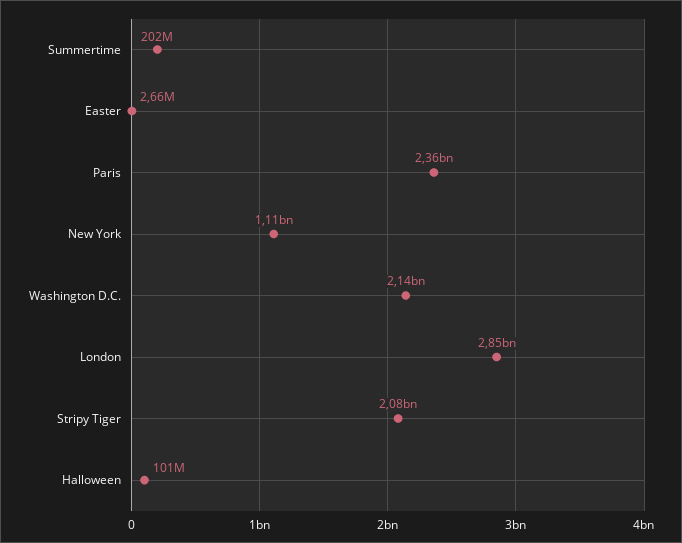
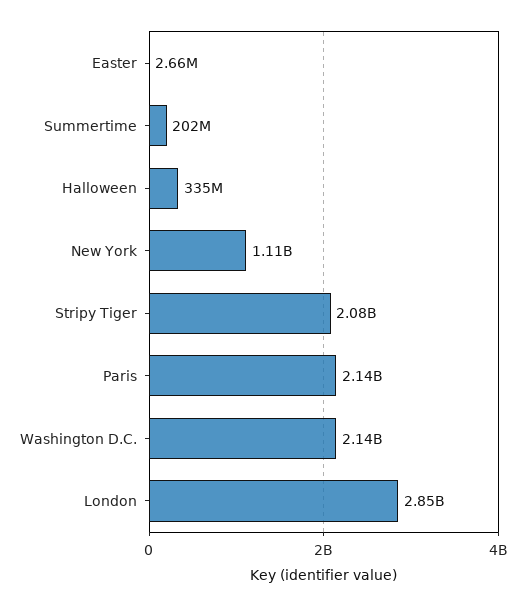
Paris: 2360000000 -> 2140000000
Halloween: 101000000 -> 335000000

